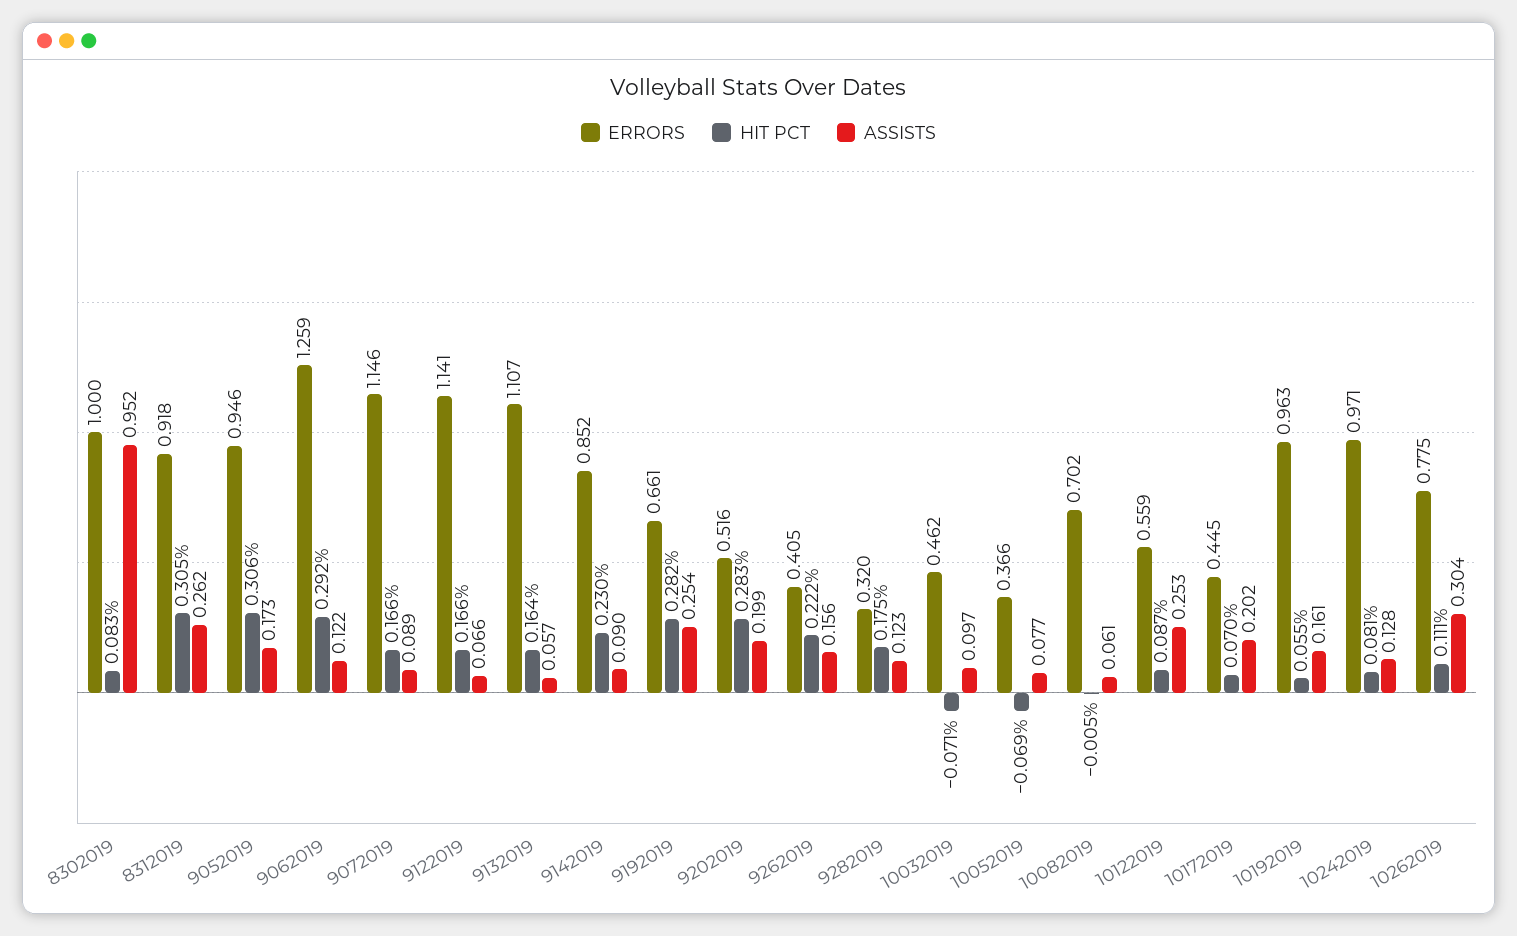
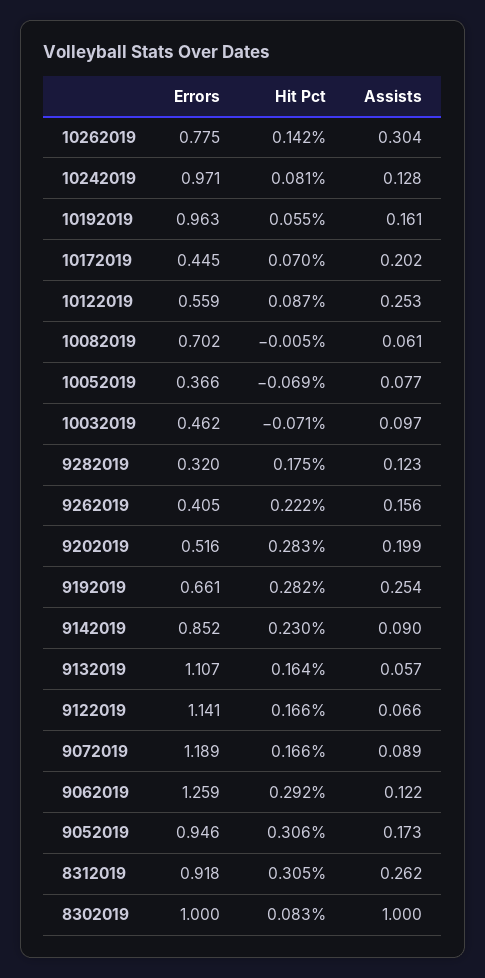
ASSISTS, 8302019: 0.952 -> 1
ERRORS, 9072019: 1.146 -> 1.189
HIT PCT, 10262019: 0.111 -> 0.142

